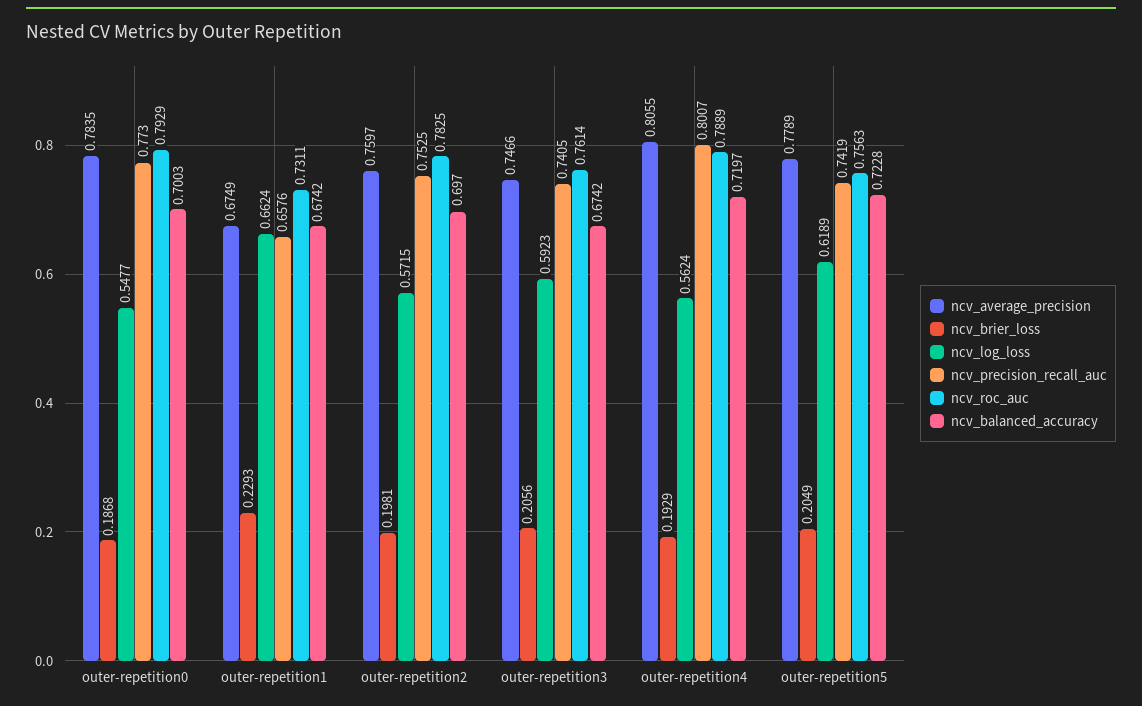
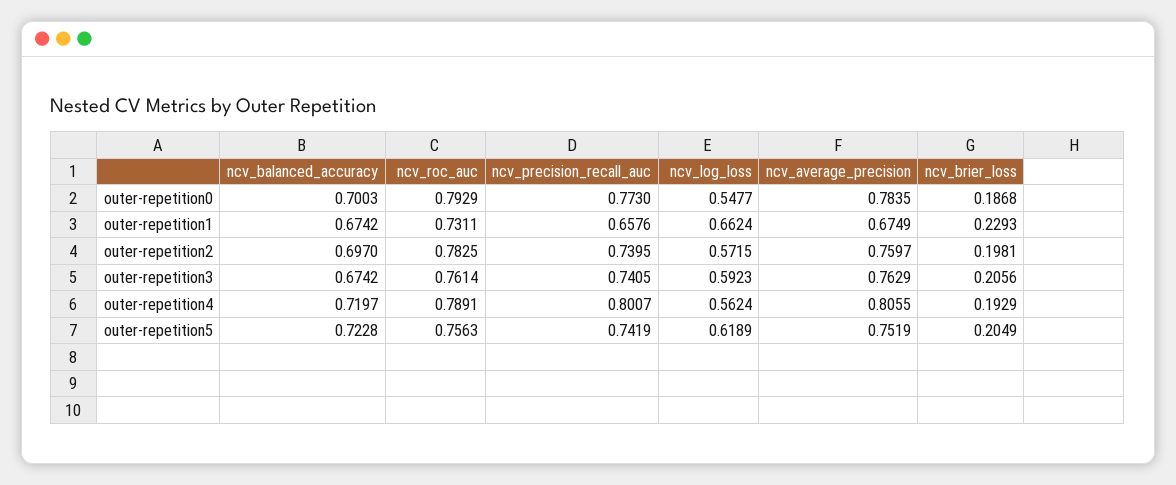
ncv_precision_recall_auc, outer-repetition2: 0.7525 -> 0.7395
ncv_average_precision, outer-repetition3: 0.7466 -> 0.7629
ncv_roc_auc, outer-repetition4: 0.7889 -> 0.7891
ncv_average_precision, outer-repetition5: 0.7789 -> 0.7519

